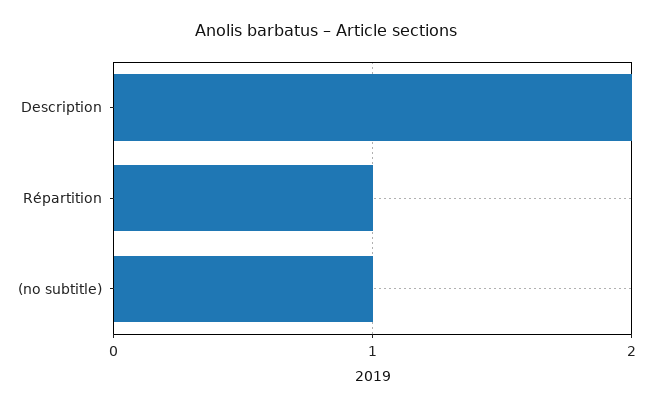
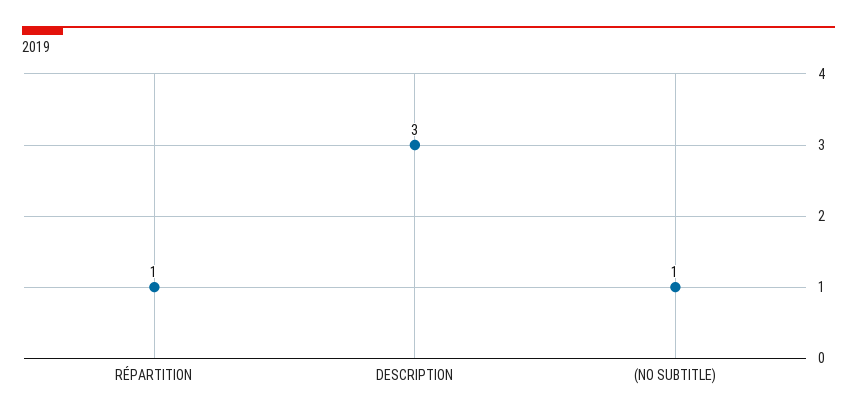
Description: 2 -> 3

